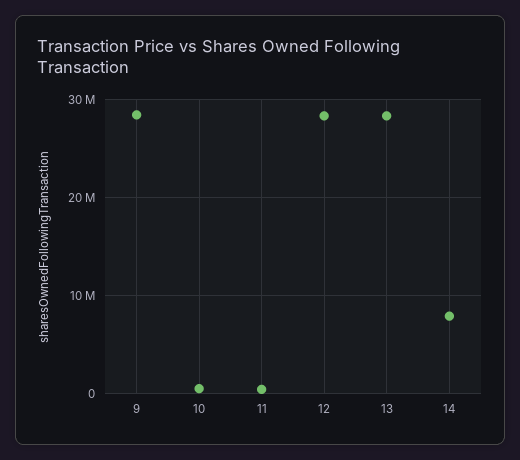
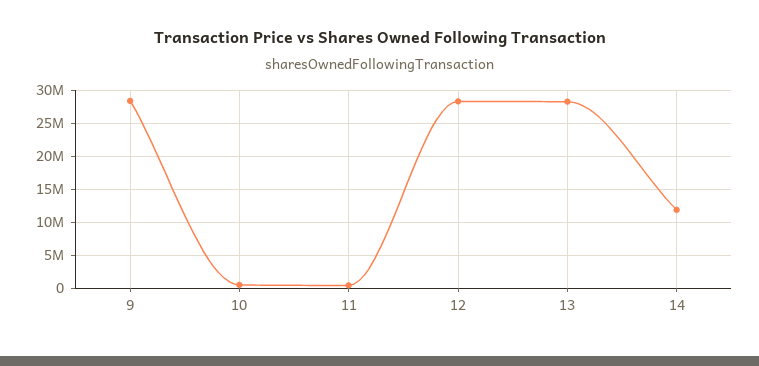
14: 8000000 -> 12000000

